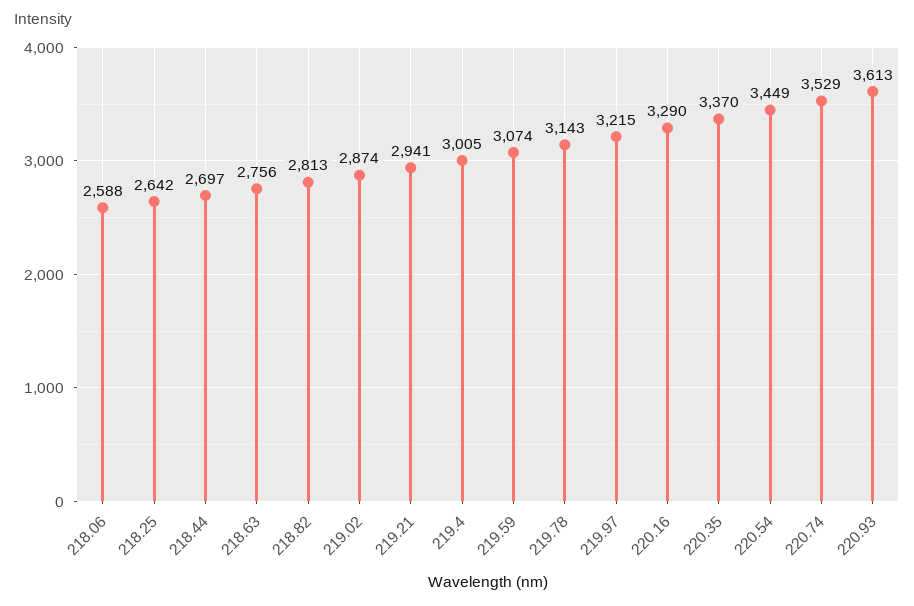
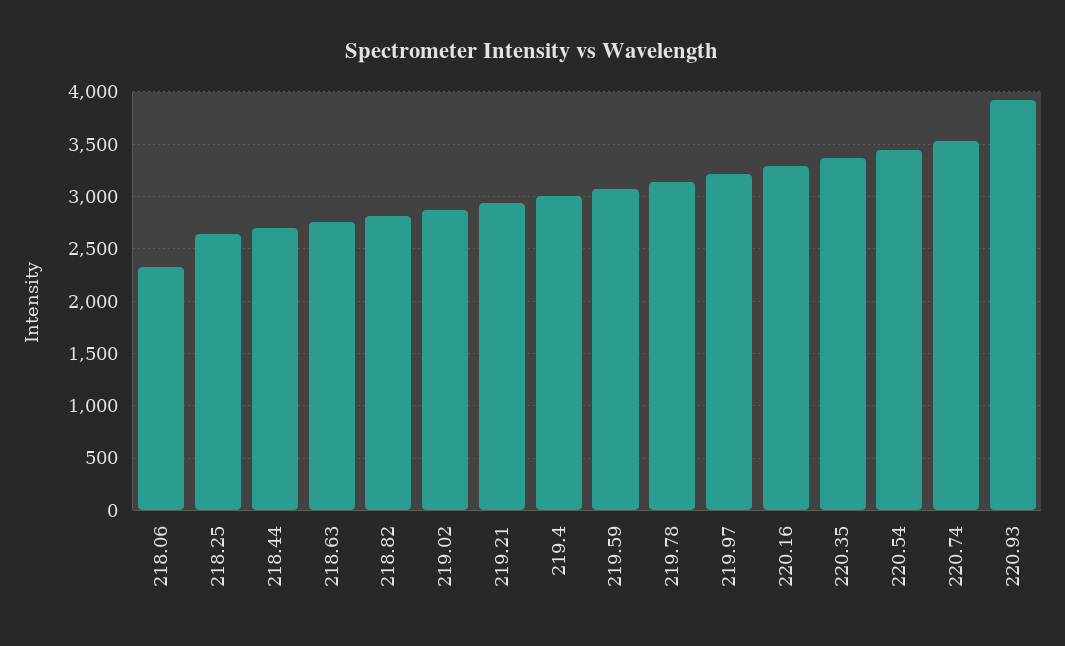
218.06: 2588 -> 2300
220.93: 3613 -> 3900

